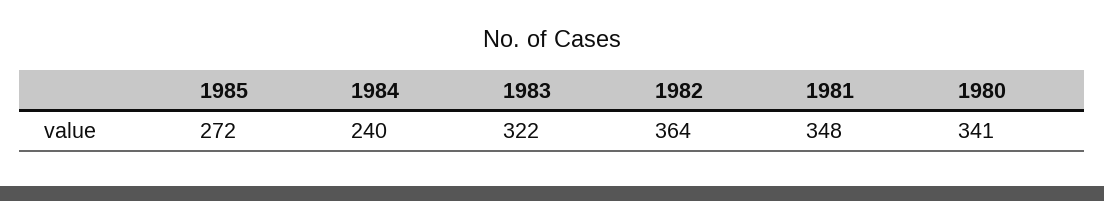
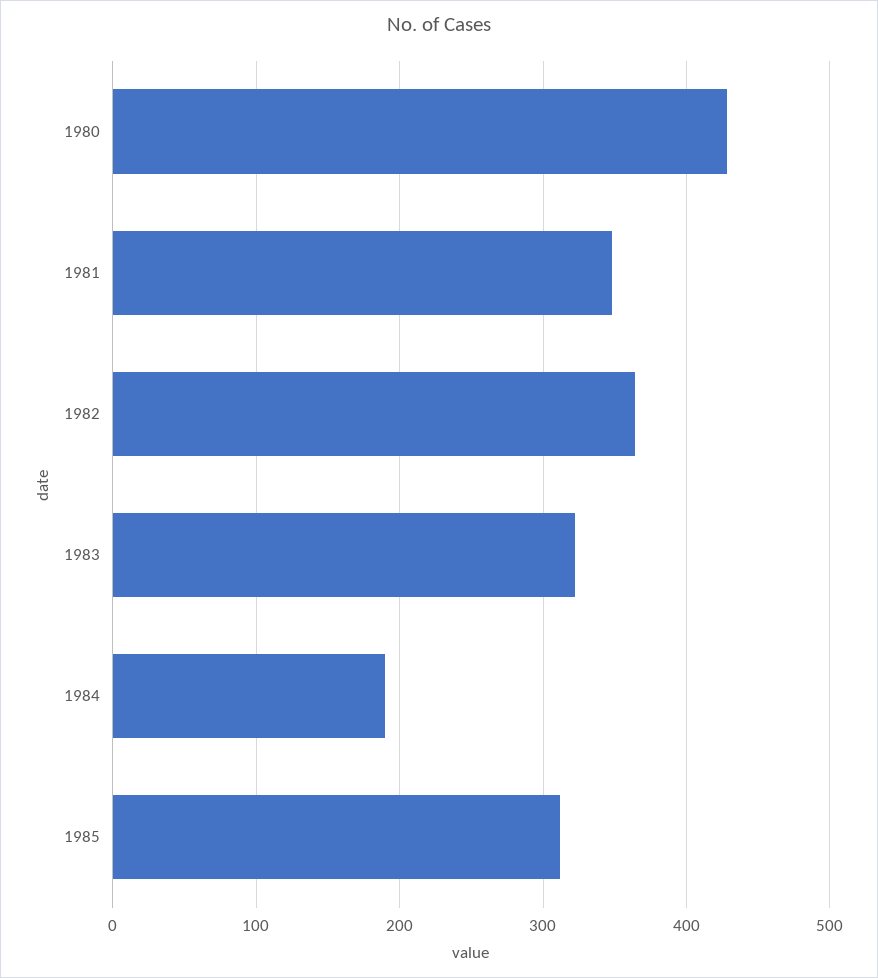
1985: 272 -> 310
1984: 240 -> 190
1980: 341 -> 430

